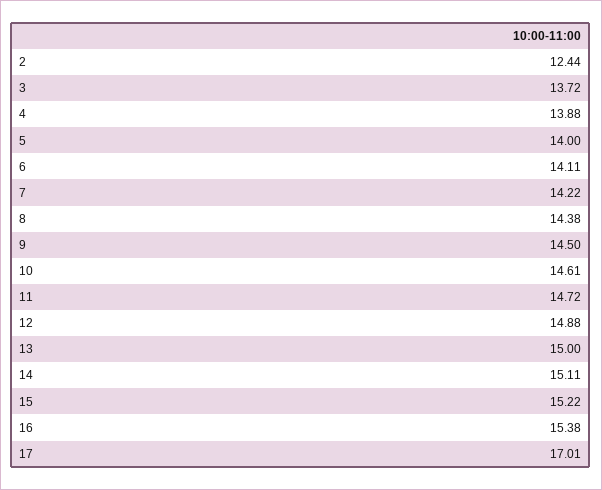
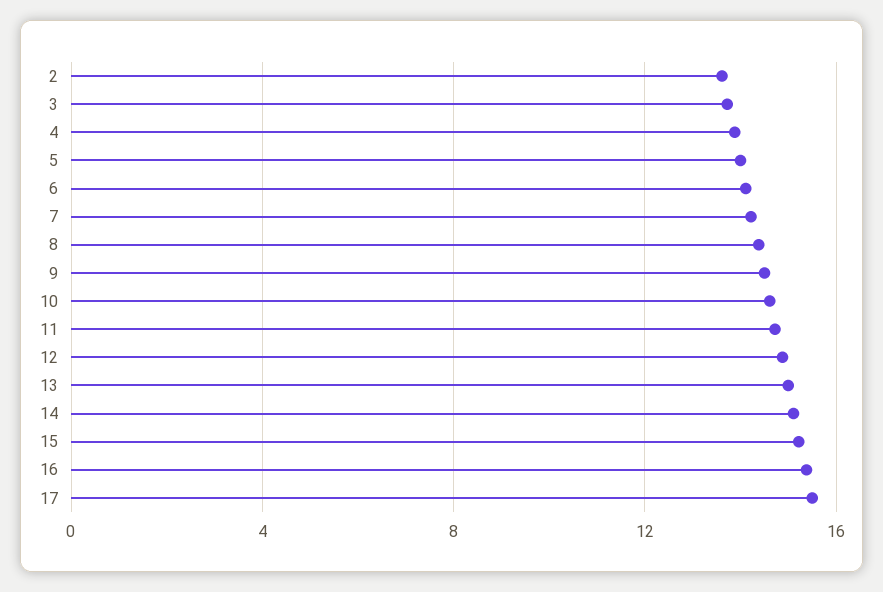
2: 12.44 -> 13.5
17: 17.01 -> 15.5

